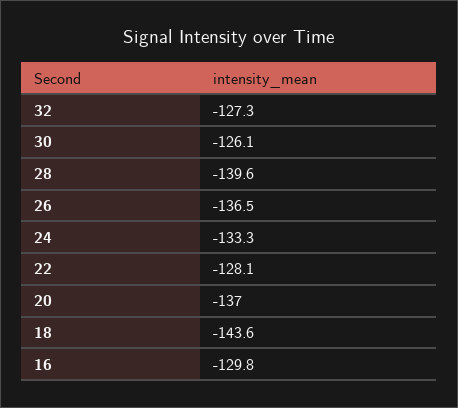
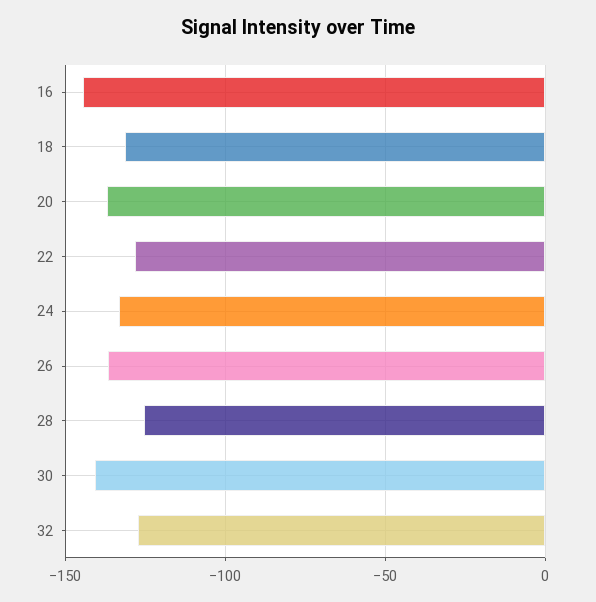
30: -126.1 -> -140
28: -139.6 -> -125
18: -143.6 -> -130
16: -129.8 -> -145

